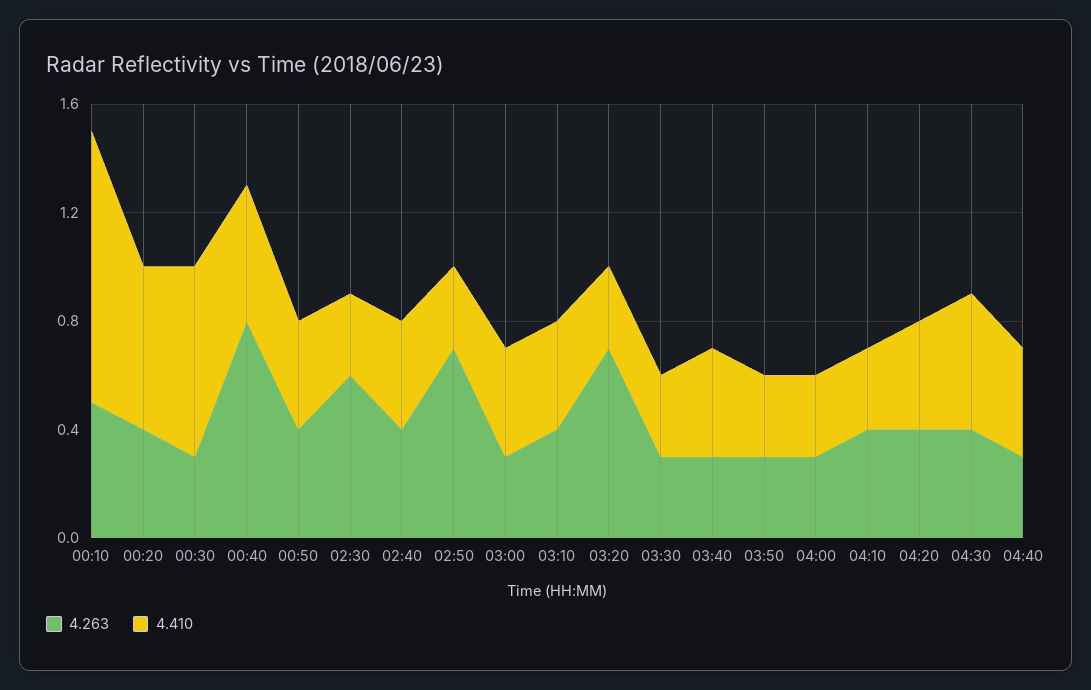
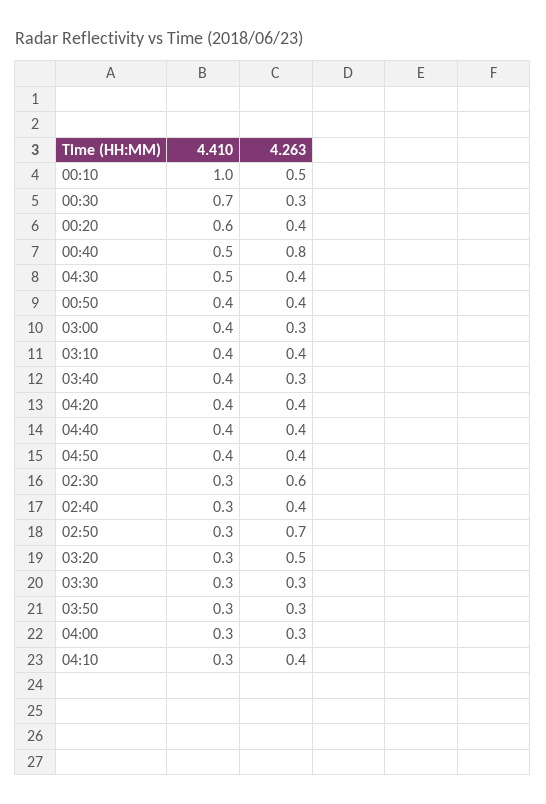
4.410, 02:40: 0.4 -> 0.3
4.263, 03:20: 0.7 -> 0.5
4.263, 04:40: 0.3 -> 0.4
4.410, 04:50: none -> 0.4
4.263, 04:50: none -> 0.4

